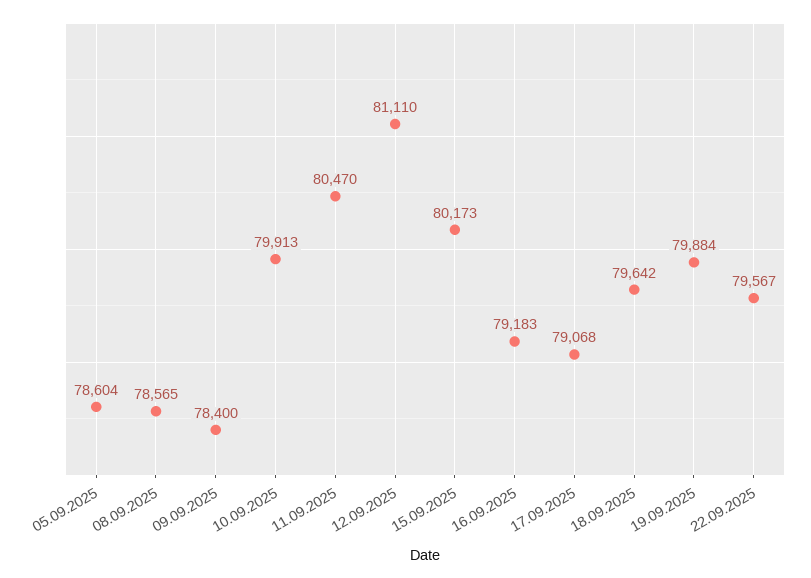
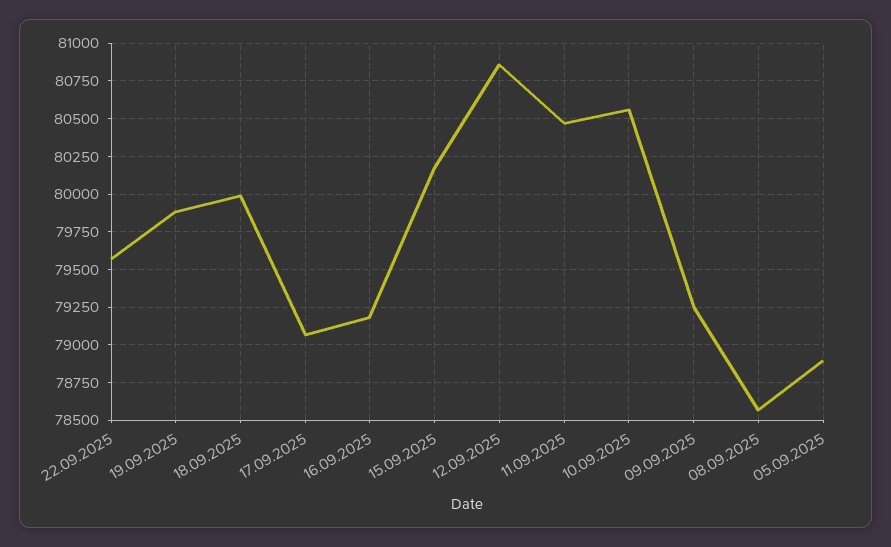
05.09.2025: 78604 -> 78900
09.09.2025: 78400 -> 79250
10.09.2025: 79913 -> 80550
12.09.2025: 81110 -> 80850
18.09.2025: 79642 -> 80000

